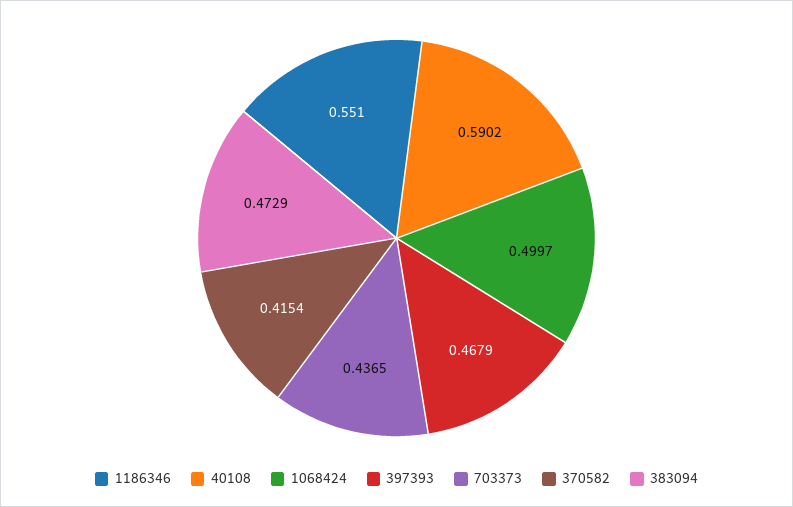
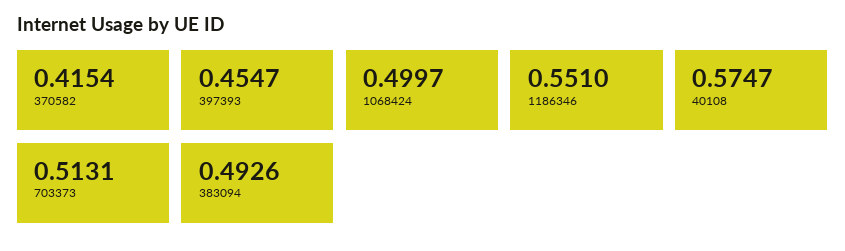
40108: 0.5902 -> 0.5747
397393: 0.4679 -> 0.4547
703373: 0.4365 -> 0.5131
383094: 0.4729 -> 0.4926

